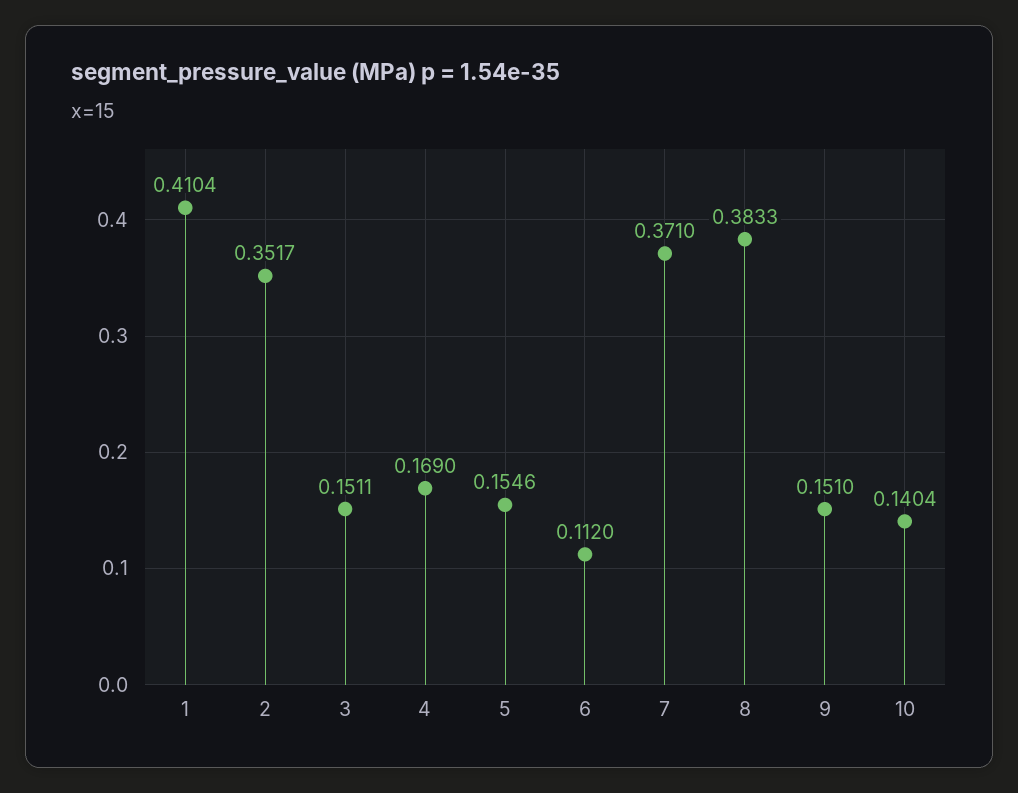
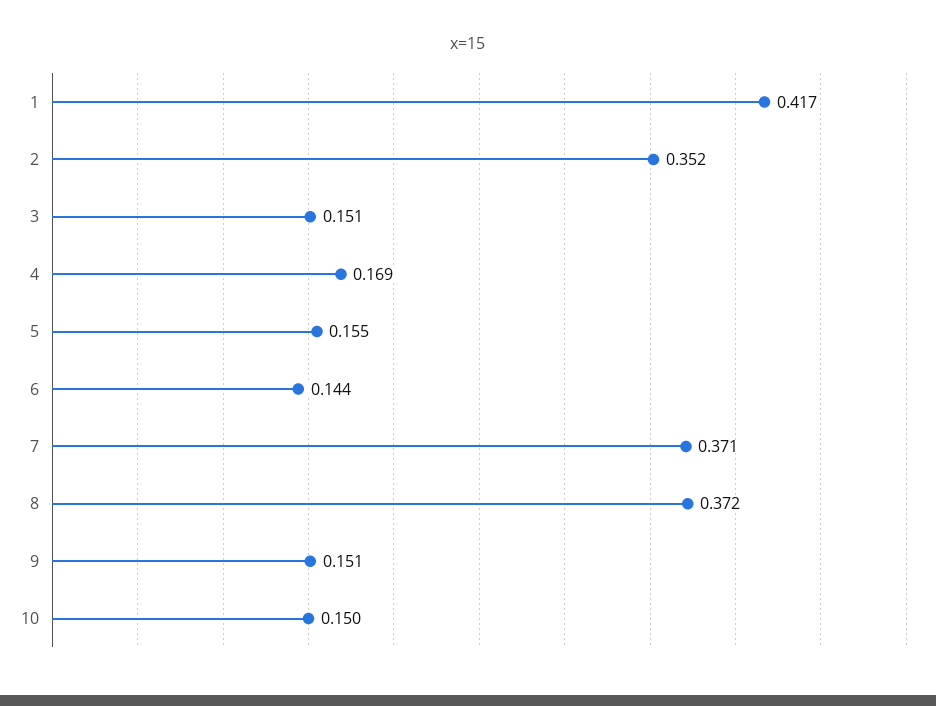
1: 0.4104 -> 0.417
6: 0.112 -> 0.144
8: 0.3833 -> 0.372
10: 0.1404 -> 0.15

